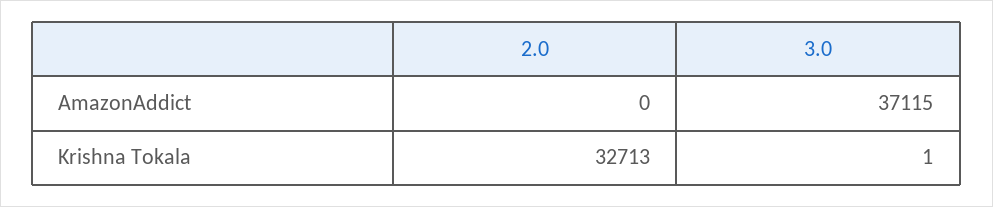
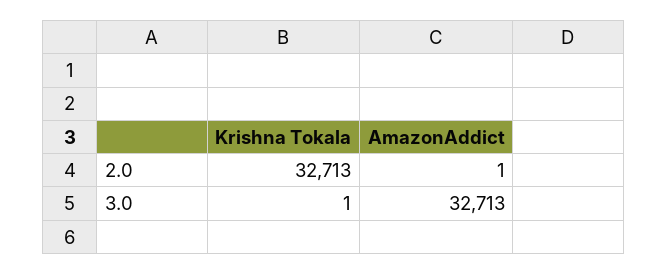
2.0, AmazonAddict: 0 -> 1
3.0, AmazonAddict: 37115 -> 32713

